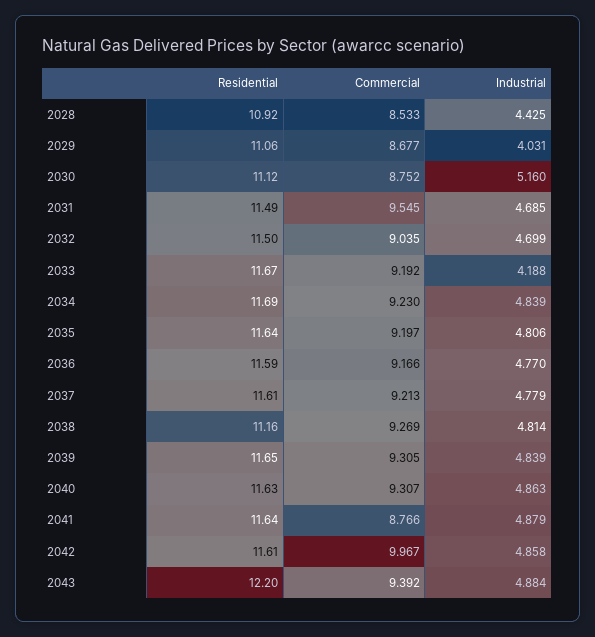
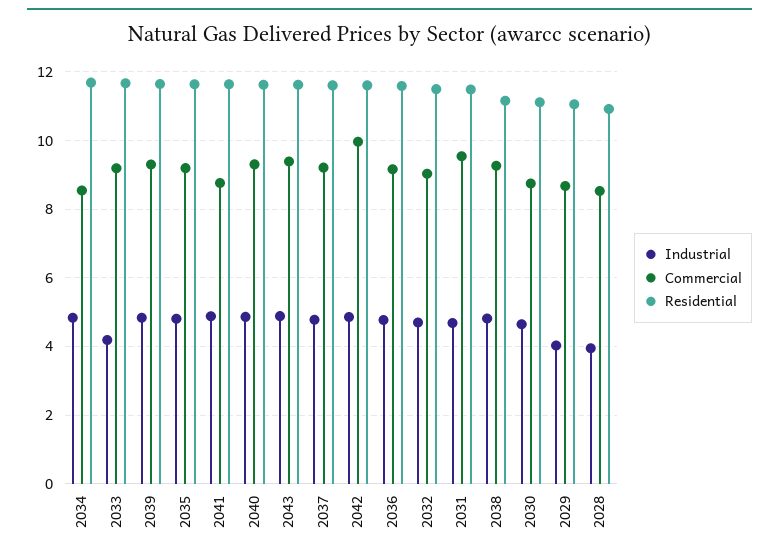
Industrial, 2028: 4.425 -> 4
Industrial, 2030: 5.16 -> 4.6
Commercial, 2034: 9.23 -> 8.6
Residential, 2043: 12.2 -> 11.6

